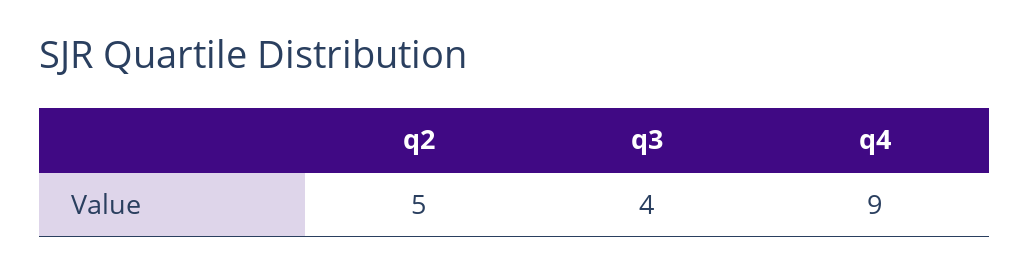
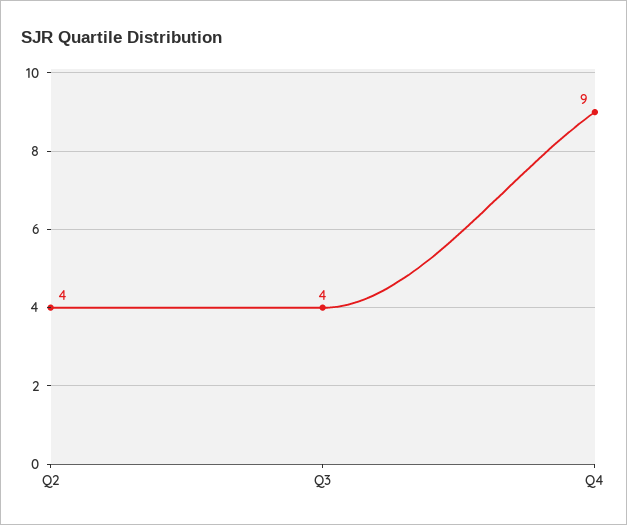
q2: 5 -> 4

